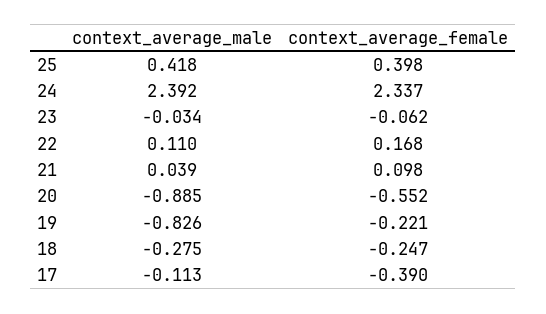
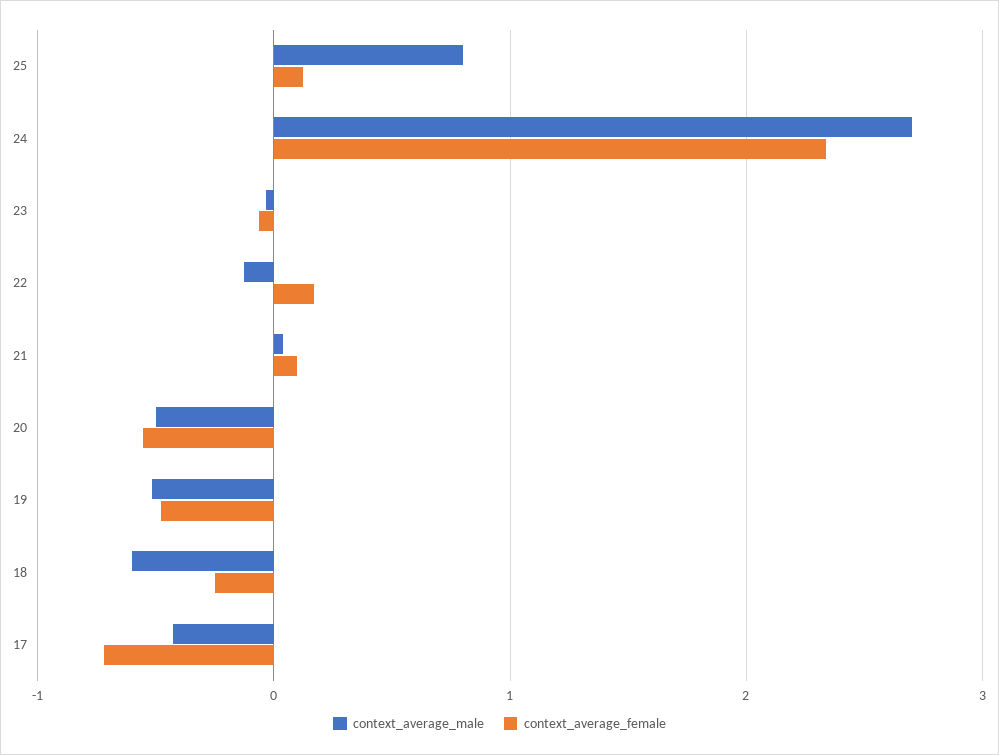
context_average_male, 25: 0.418 -> 0.8
context_average_female, 25: 0.398 -> 0.1
context_average_male, 24: 2.392 -> 2.7
context_average_male, 22: 0.11 -> -0.1
context_average_male, 20: -0.885 -> -0.5
context_average_male, 19: -0.826 -> -0.5
context_average_female, 19: -0.221 -> -0.5
context_average_male, 18: -0.275 -> -0.6
context_average_male, 17: -0.113 -> -0.4
context_average_female, 17: -0.39 -> -0.7

